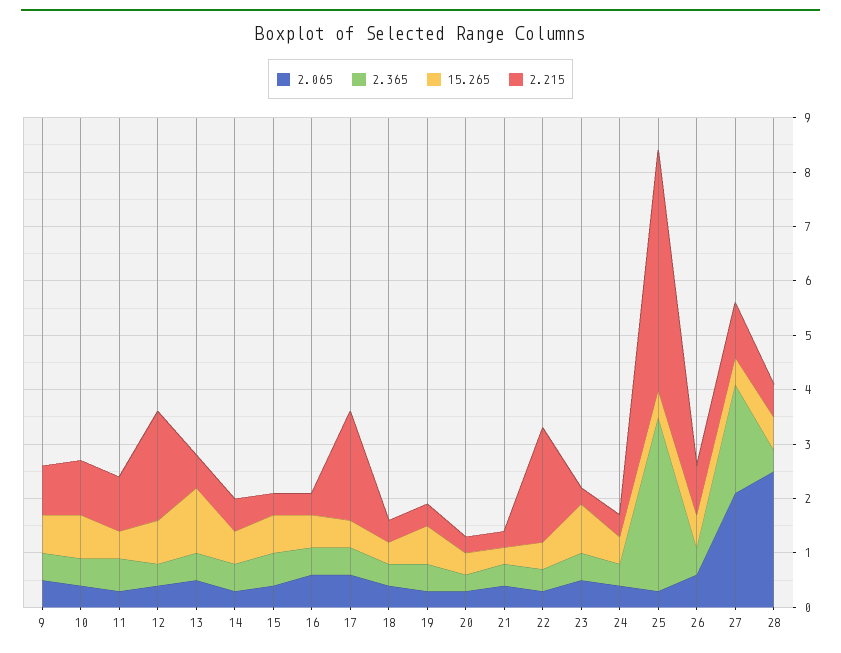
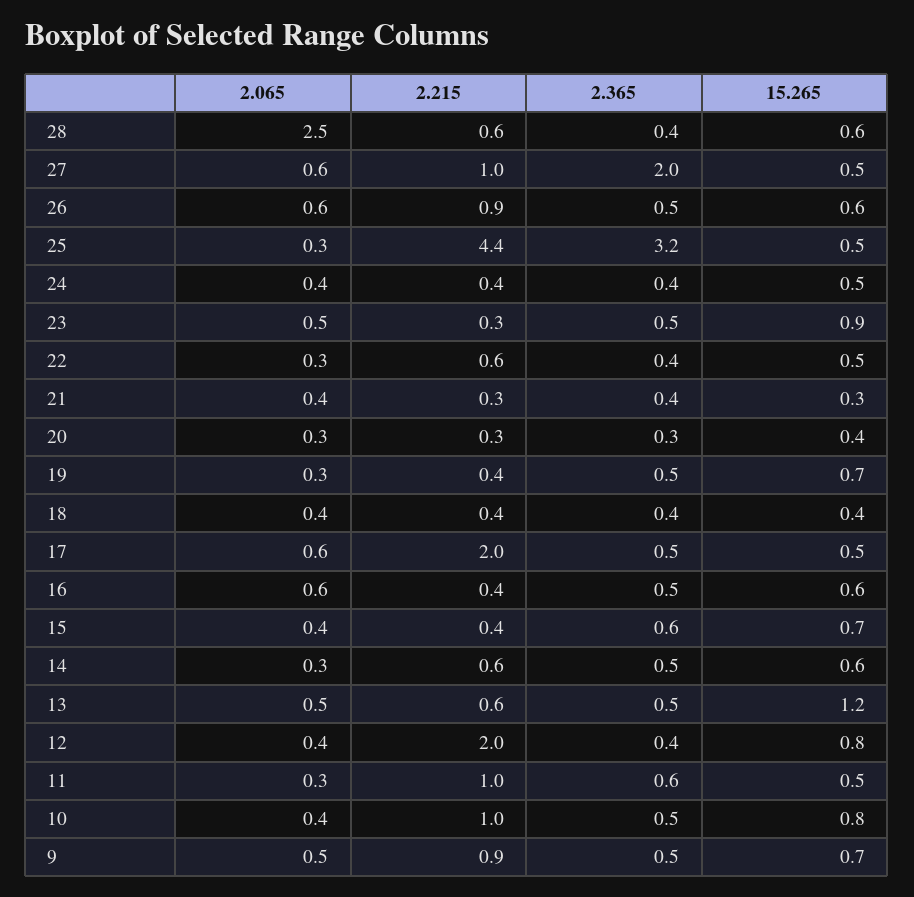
2.215, 22: 2 -> 0.6
2.065, 27: 2 -> 0.6

